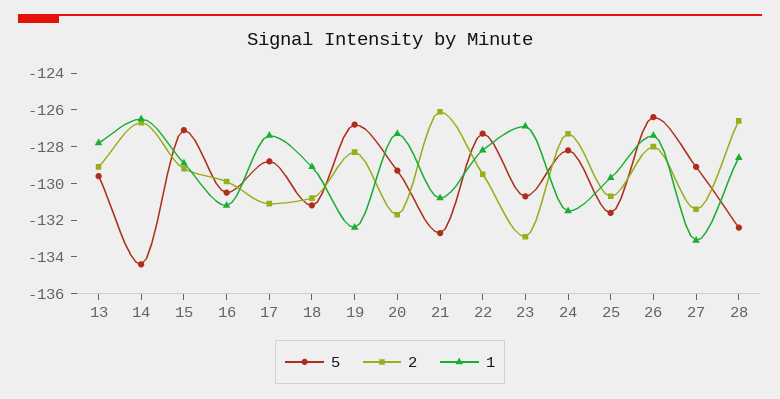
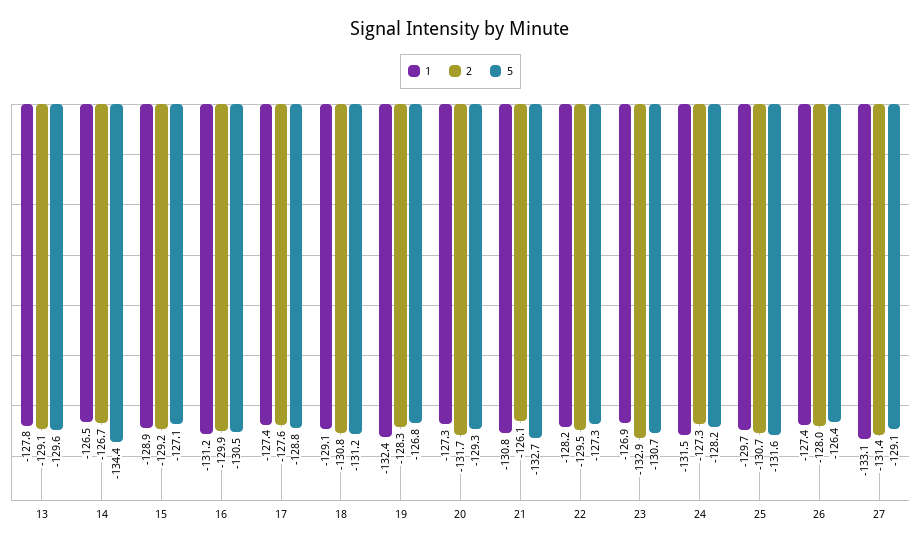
2, 17: -131 -> -127.6
5, 28: -132.5 -> none
2, 28: -126.5 -> none
1, 28: -128.5 -> none

